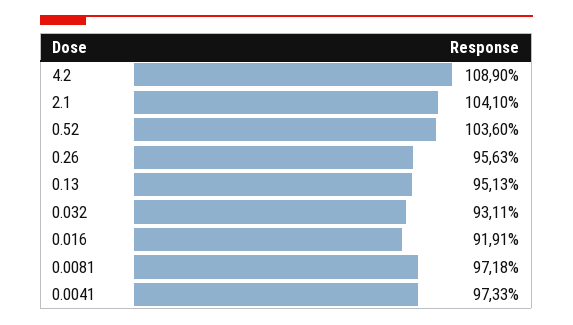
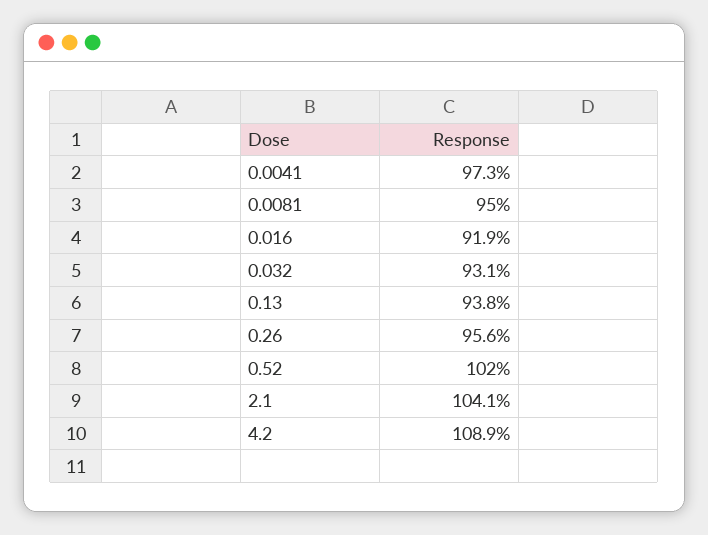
0.52: 103.6 -> 102
0.13: 95.13 -> 93.8
0.0081: 97.18 -> 95

